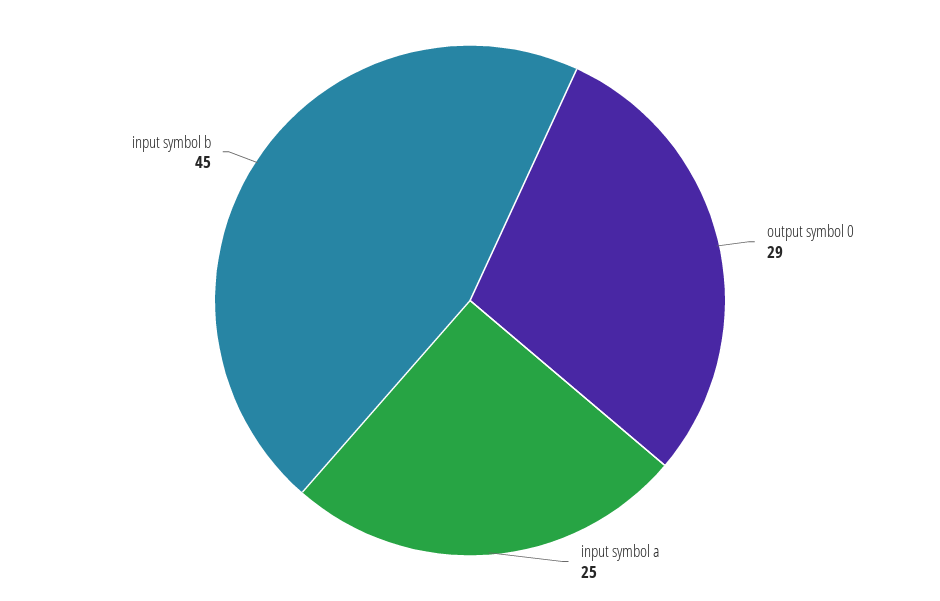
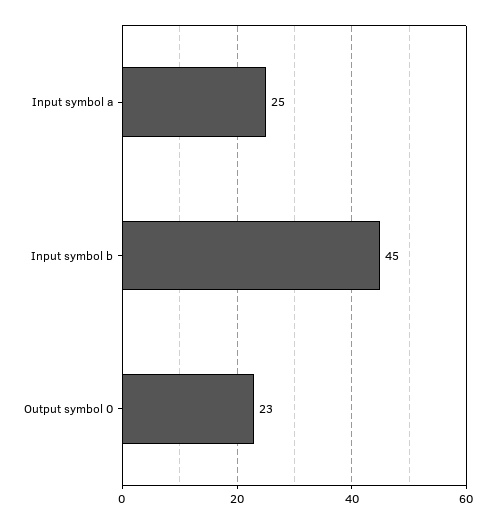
output symbol 0: 29 -> 23

